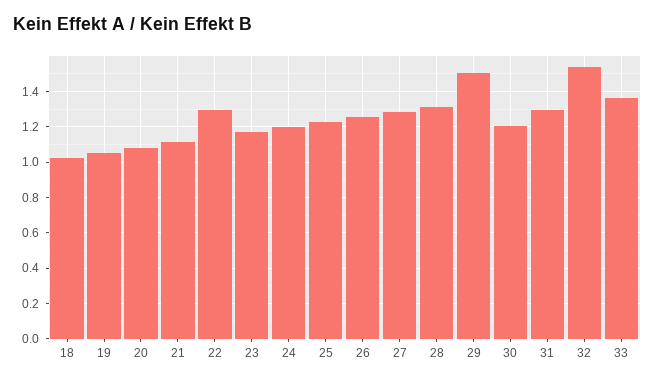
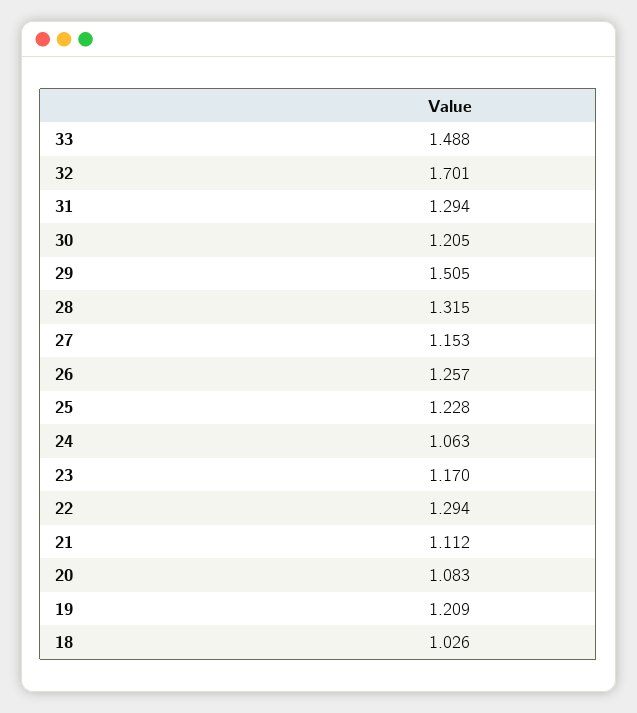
19: 1.05 -> 1.209
24: 1.2 -> 1.063
27: 1.3 -> 1.153
32: 1.55 -> 1.701
33: 1.35 -> 1.488

